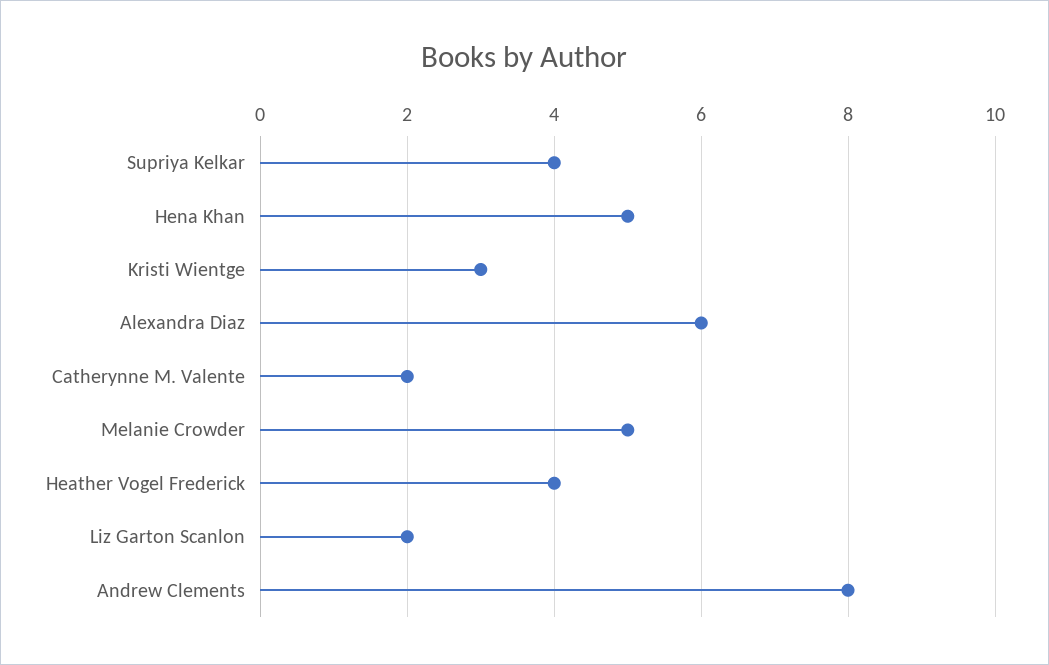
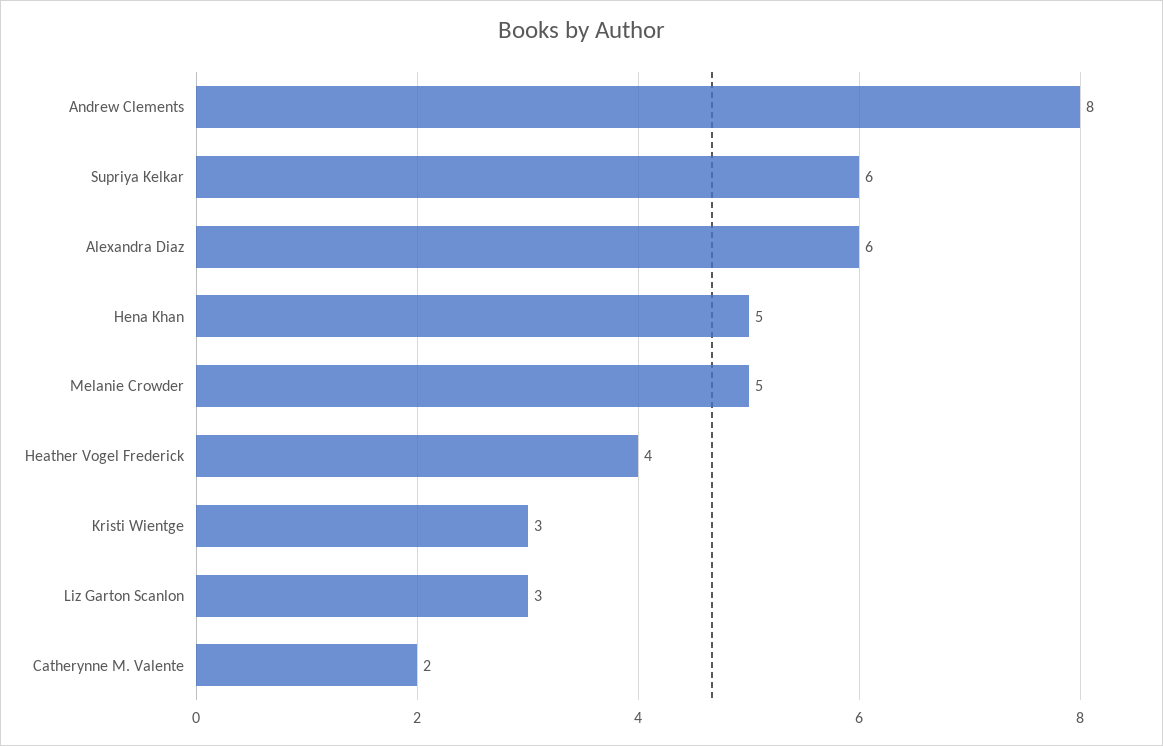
Supriya Kelkar: 4 -> 6
Liz Garton Scanlon: 2 -> 3

